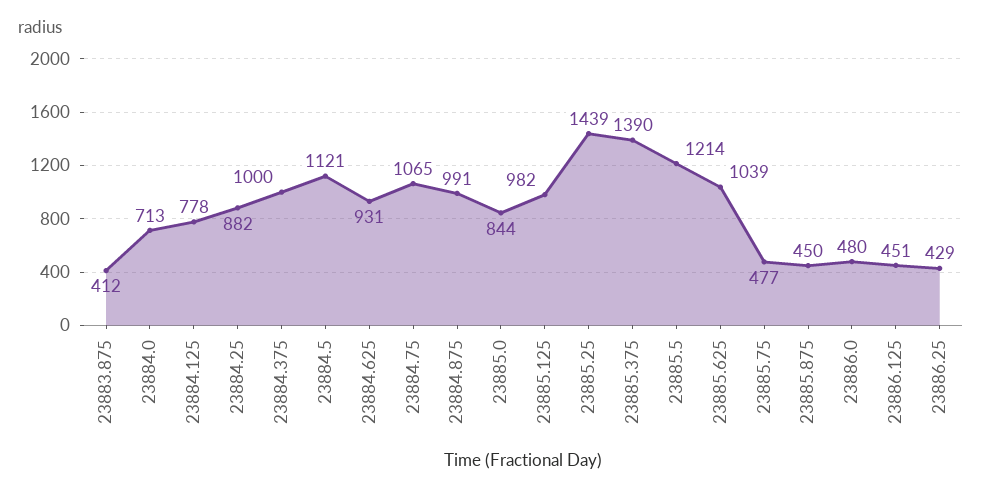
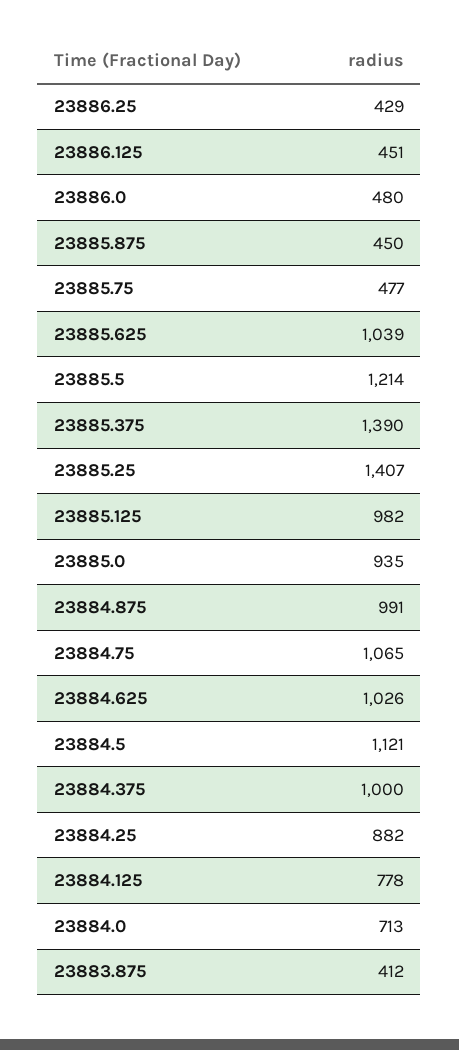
23884.625: 931 -> 1026
23885.0: 844 -> 935
23885.25: 1439 -> 1407

